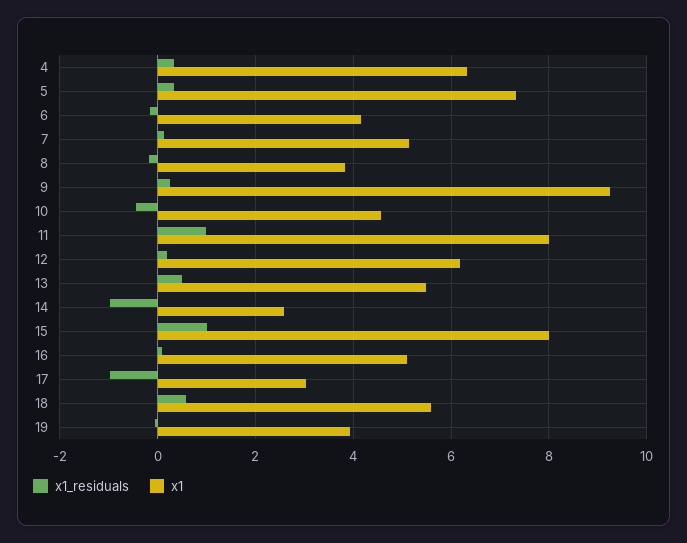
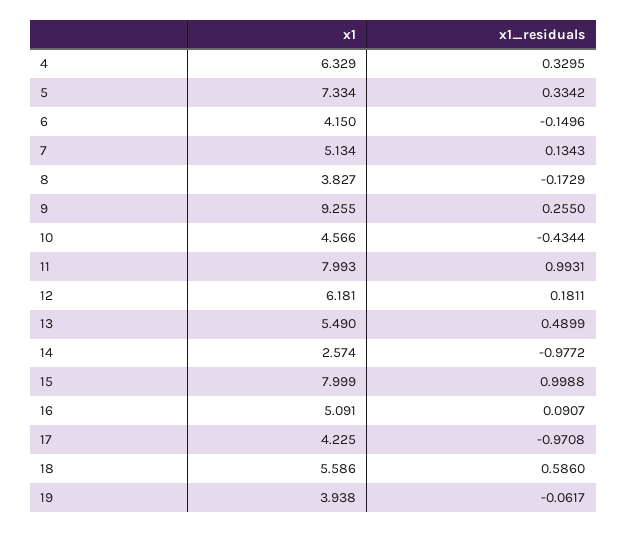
x1, 17: 3 -> 4.225

